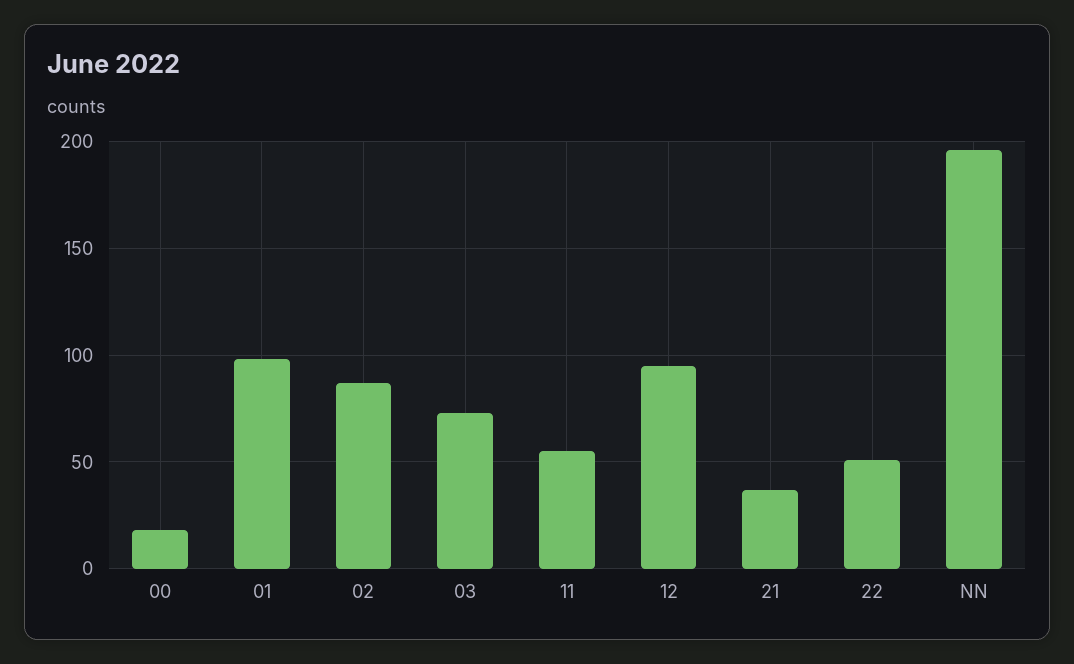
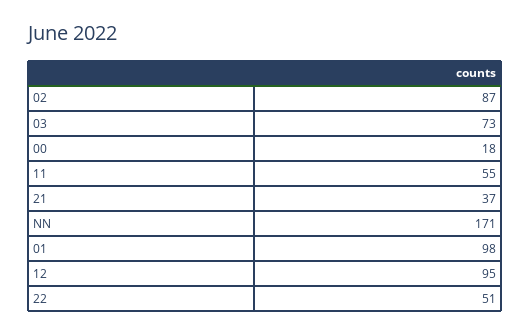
NN: 195 -> 171

